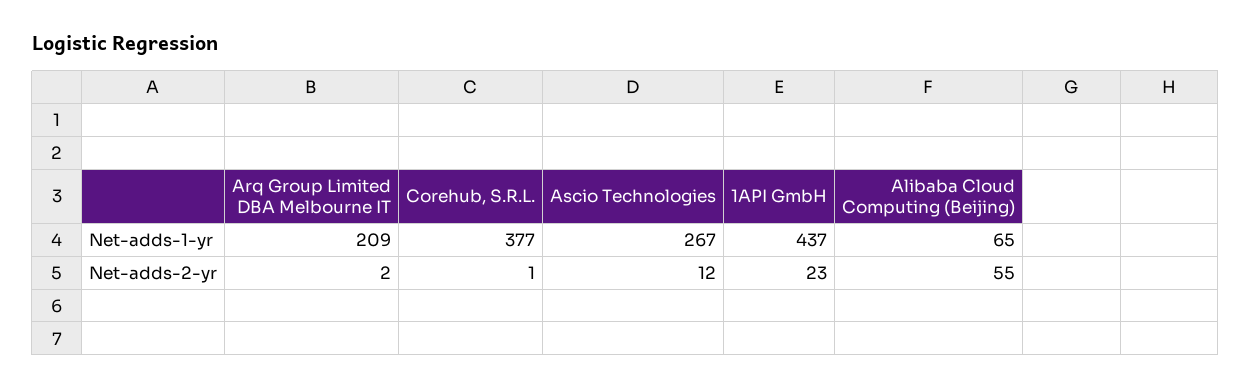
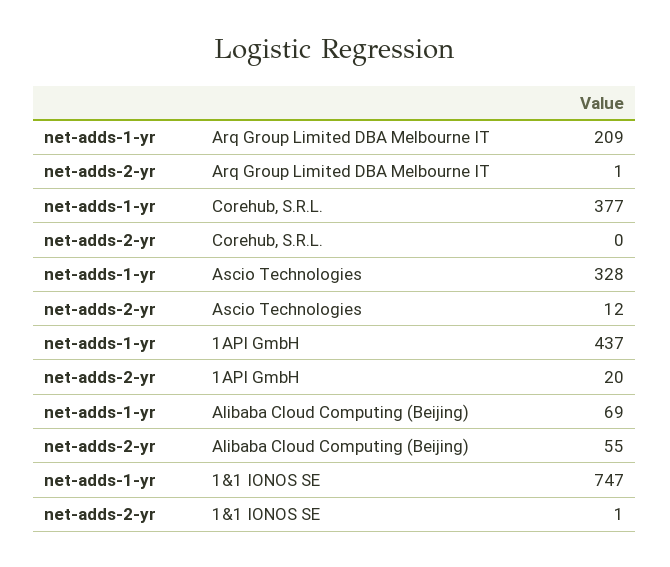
Ascio Technologies, Net-adds-1-yr: 267 -> 328
Alibaba Cloud Computing (Beijing), Net-adds-1-yr: 65 -> 69
Arq Group Limited DBA Melbourne IT, Net-adds-2-yr: 2 -> 1
Corehub, S.R.L., Net-adds-2-yr: 1 -> 0
1API GmbH, Net-adds-2-yr: 23 -> 20
1&1 IONOS SE, Net-adds-1-yr: none -> 747
1&1 IONOS SE, Net-adds-2-yr: none -> 1

